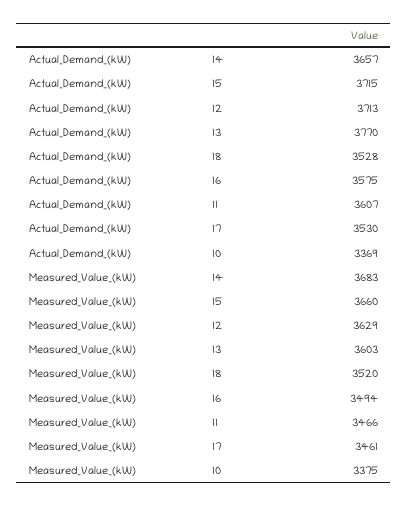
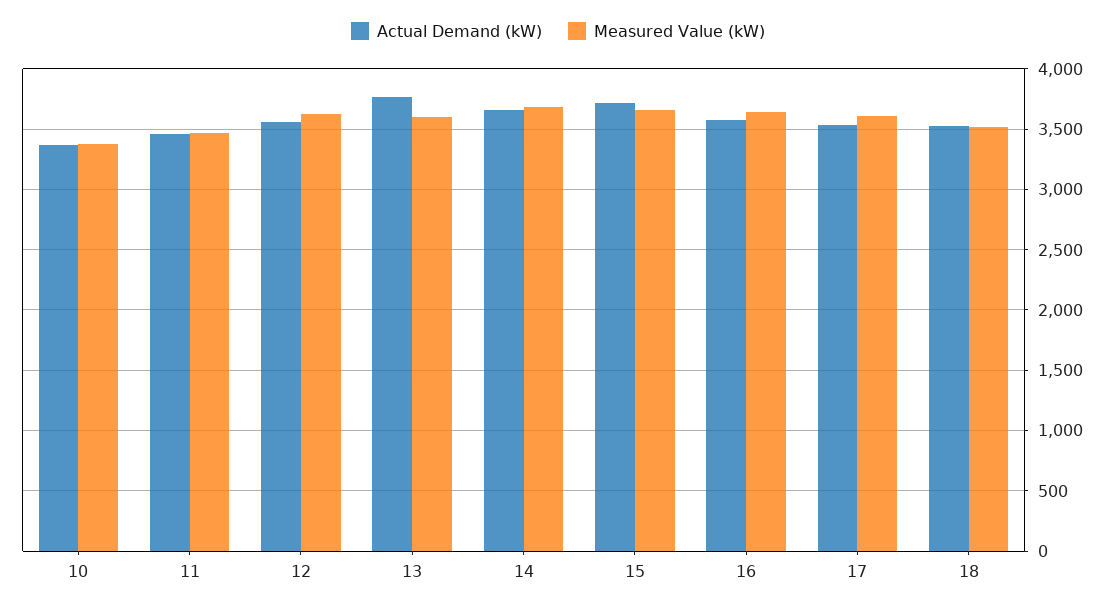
Actual_Demand_(kW), 12: 3713 -> 3550
Actual_Demand_(kW), 11: 3607 -> 3450
Measured_Value_(kW), 16: 3494 -> 3650
Measured_Value_(kW), 17: 3461 -> 3600

